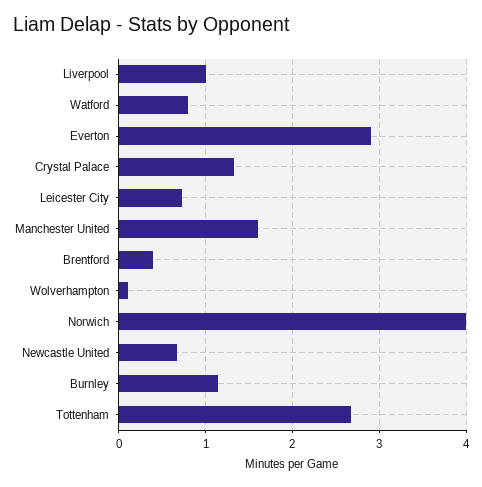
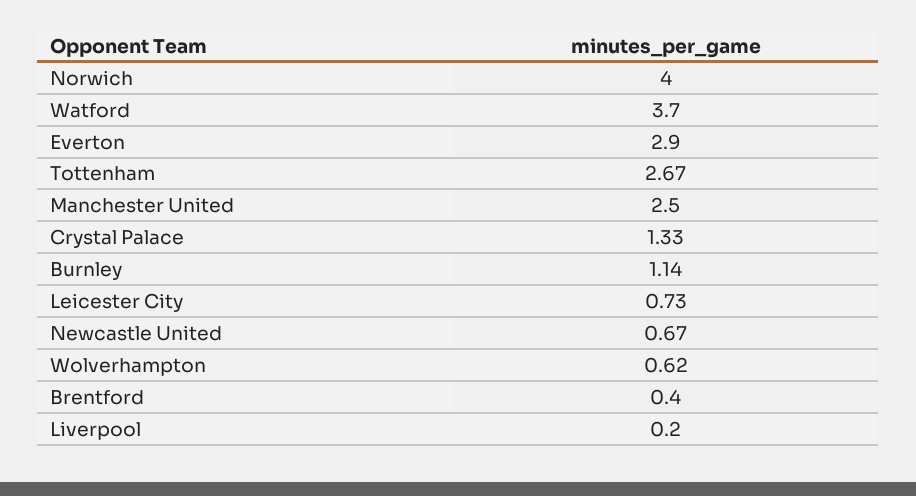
Liverpool: 1 -> 0.2
Watford: 0.8 -> 3.7
Manchester United: 1.6 -> 2.5
Wolverhampton: 0.1 -> 0.62

